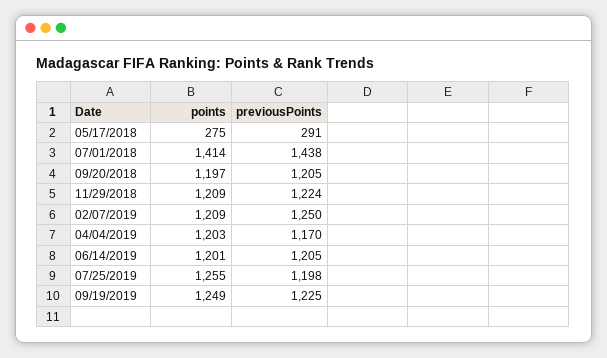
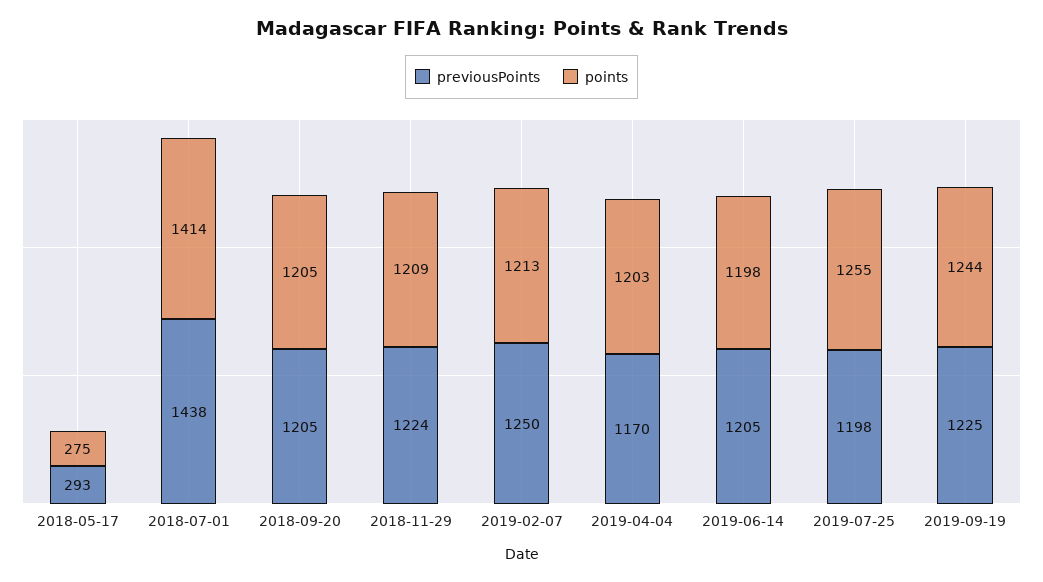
previousPoints, 05/17/2018: 291 -> 293
points, 09/20/2018: 1197 -> 1205
points, 02/07/2019: 1209 -> 1213
points, 06/14/2019: 1201 -> 1198
points, 09/19/2019: 1249 -> 1244

